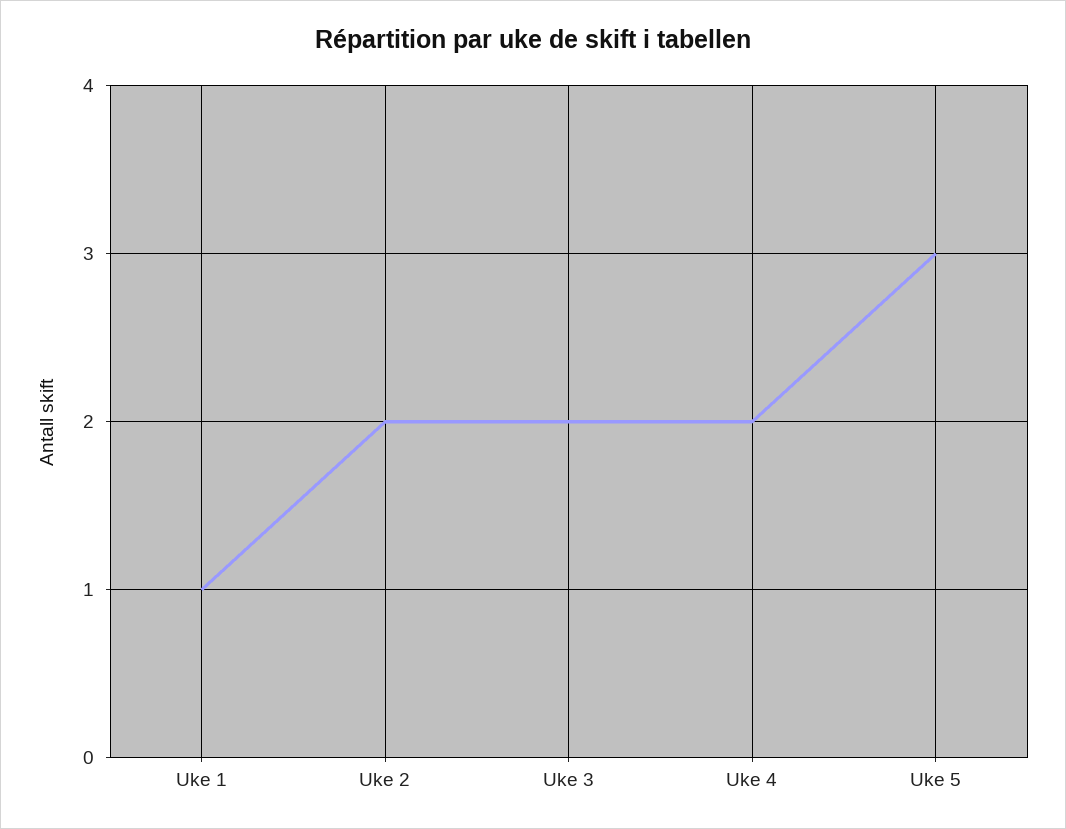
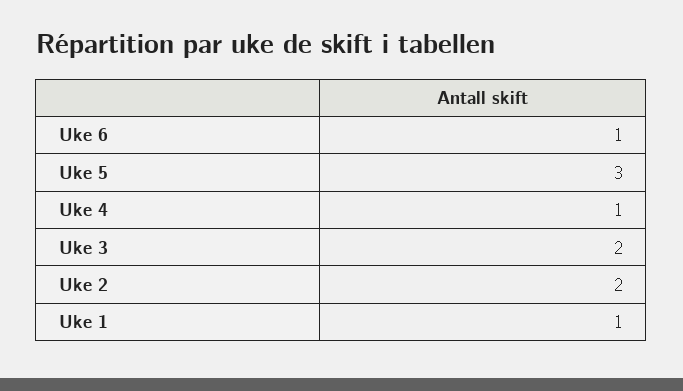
Uke 4: 2 -> 1
Uke 6: none -> 1

